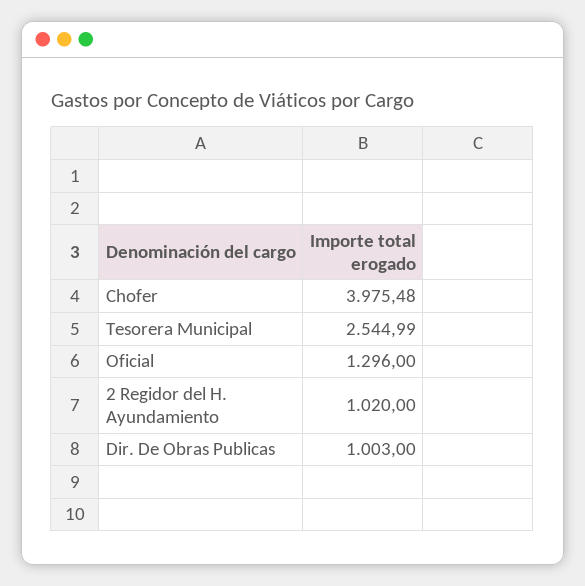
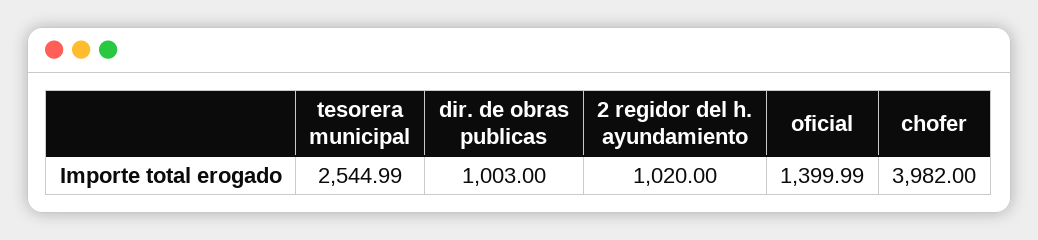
Chofer: 3975.48 -> 3982
Oficial: 1296 -> 1399.99

